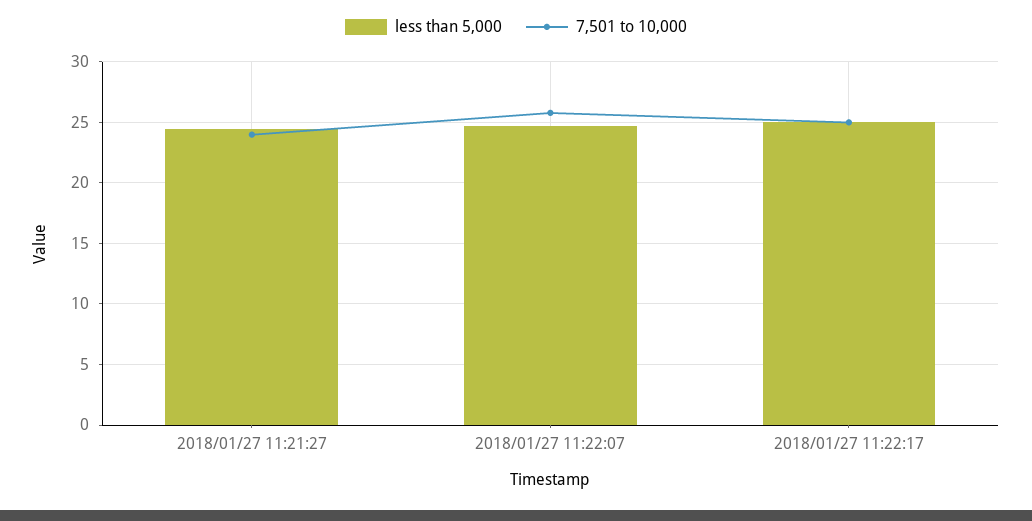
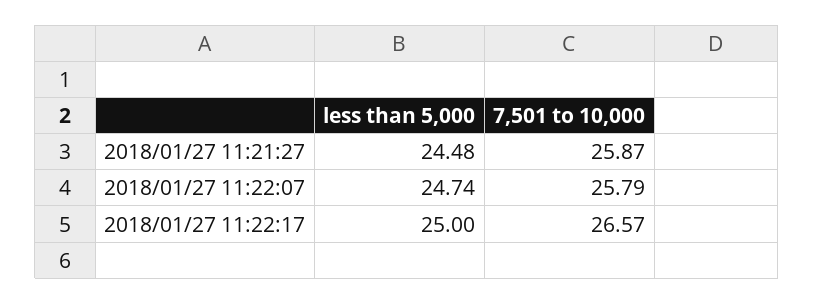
7,501 to 10,000, 2018/01/27 11:21:27: 24 -> 25.87
7,501 to 10,000, 2018/01/27 11:22:17: 25 -> 26.57

